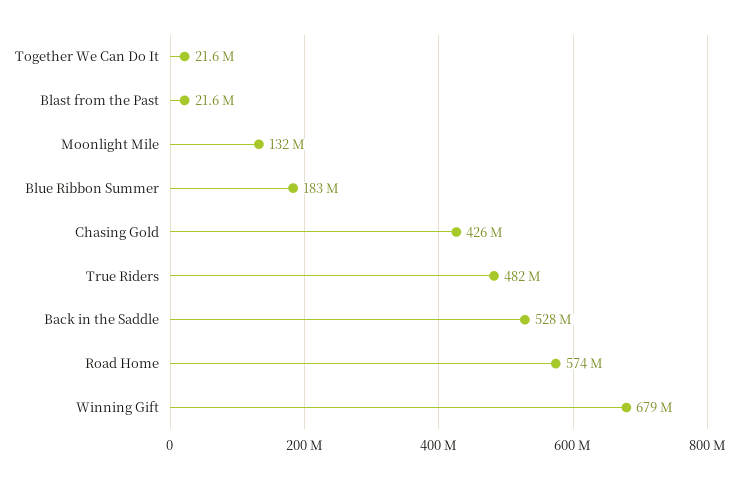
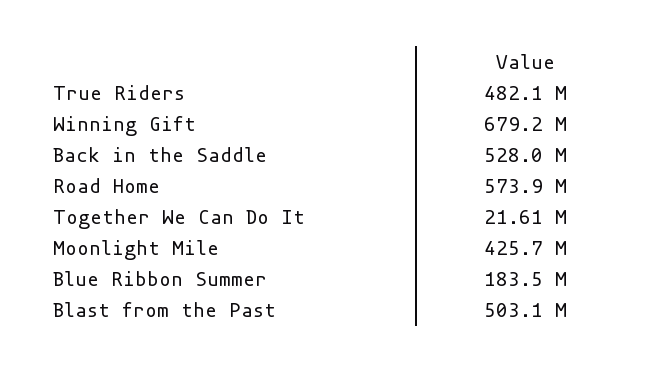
Blast from the Past: 21600000 -> 503100000
Moonlight Mile: 132000000 -> 425700000
Chasing Gold: 426000000 -> none

